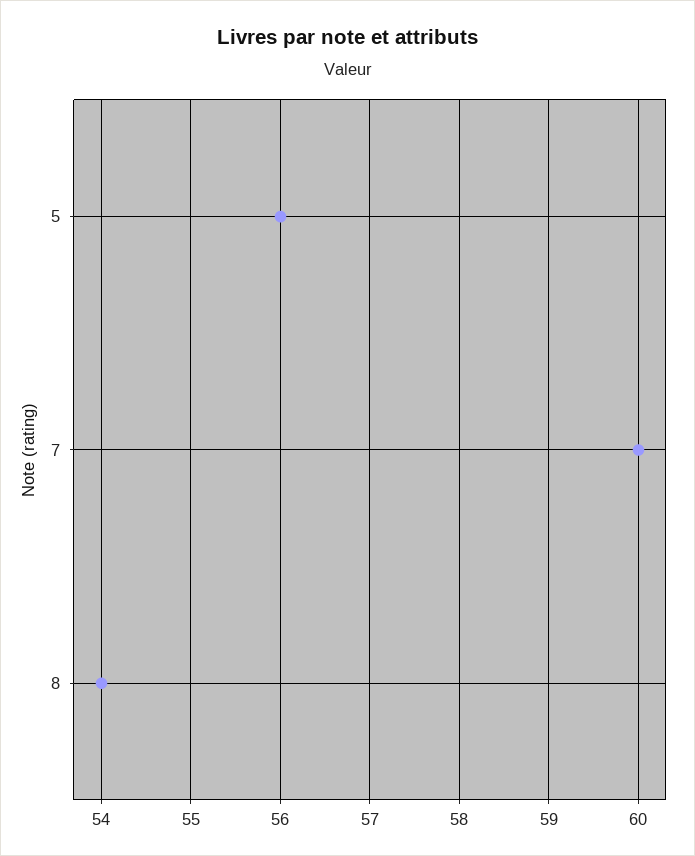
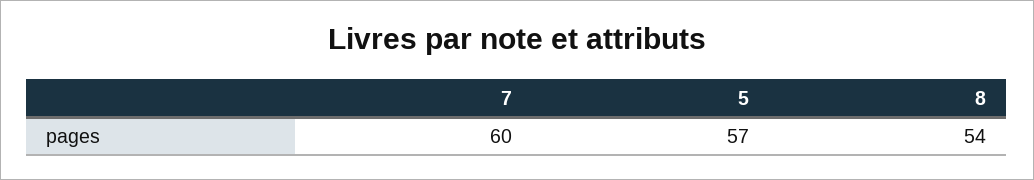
5: 56 -> 57

